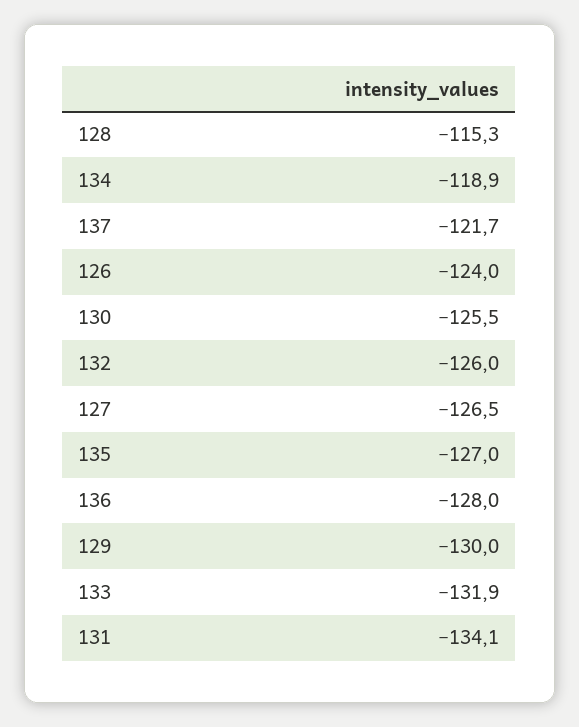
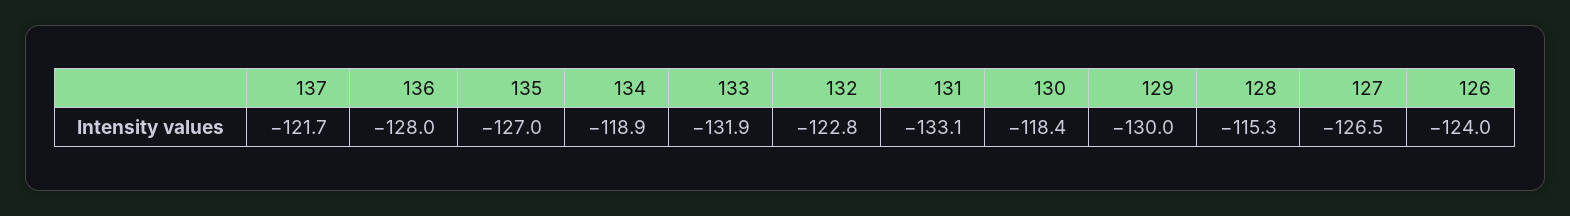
130: -125.5 -> -118.4
132: -126 -> -122.8
131: -134.1 -> -133.1

